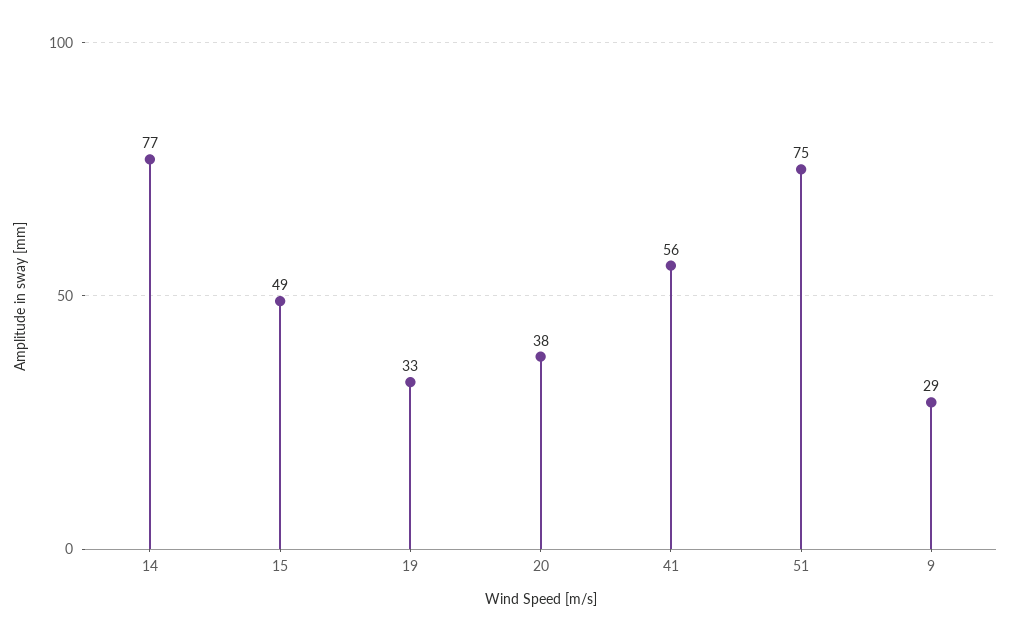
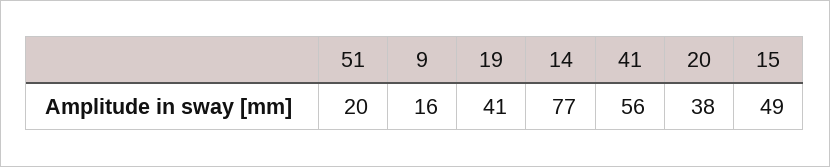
19: 33 -> 41
51: 75 -> 20
9: 29 -> 16

